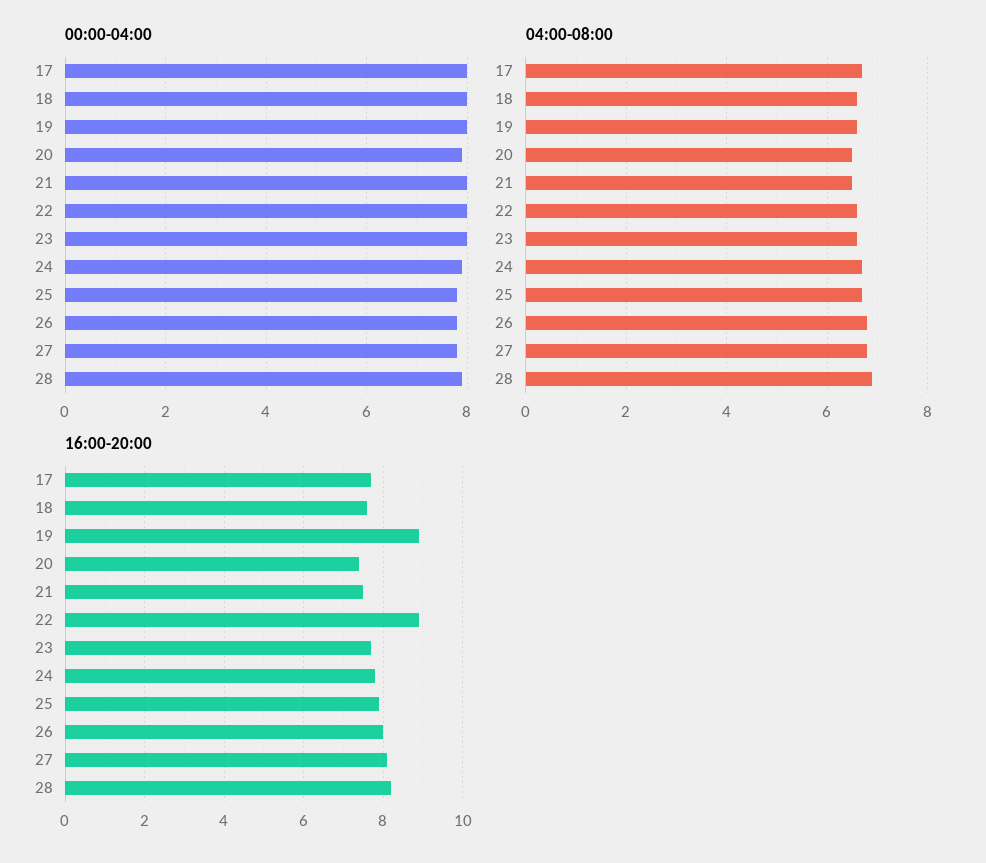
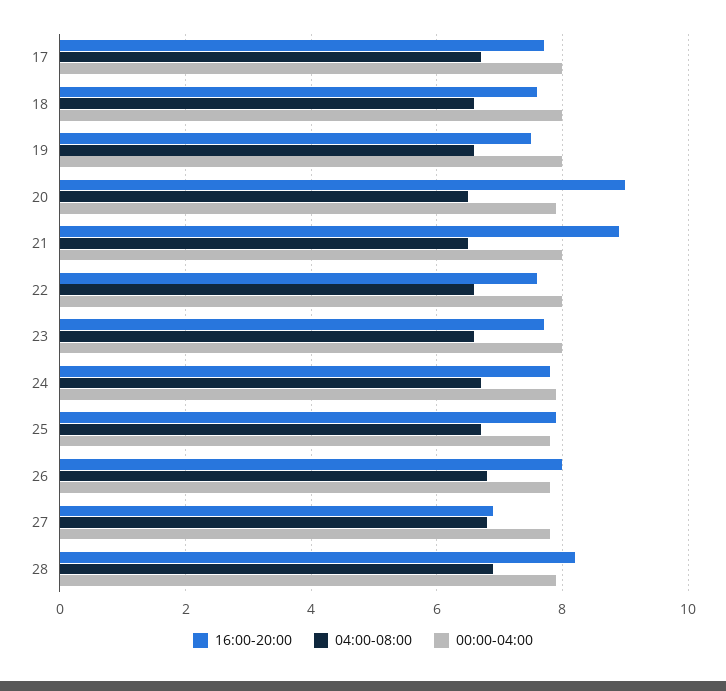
16:00-20:00, 19: 9 -> 7.5
16:00-20:00, 20: 7.5 -> 9
16:00-20:00, 21: 7.5 -> 9
16:00-20:00, 22: 9 -> 7.5
16:00-20:00, 27: 8 -> 7

